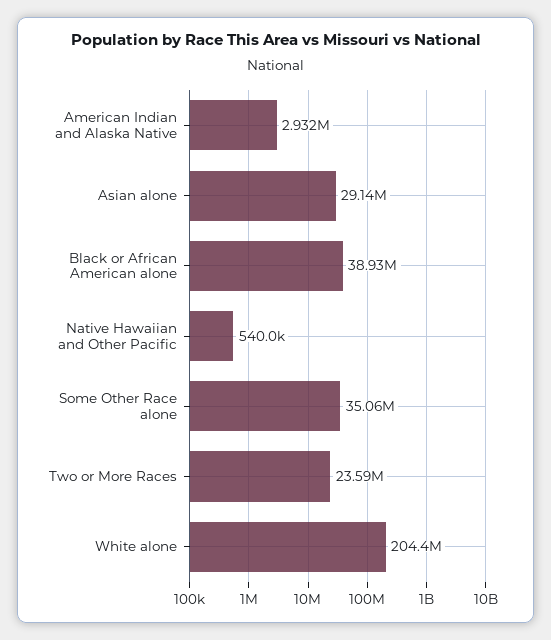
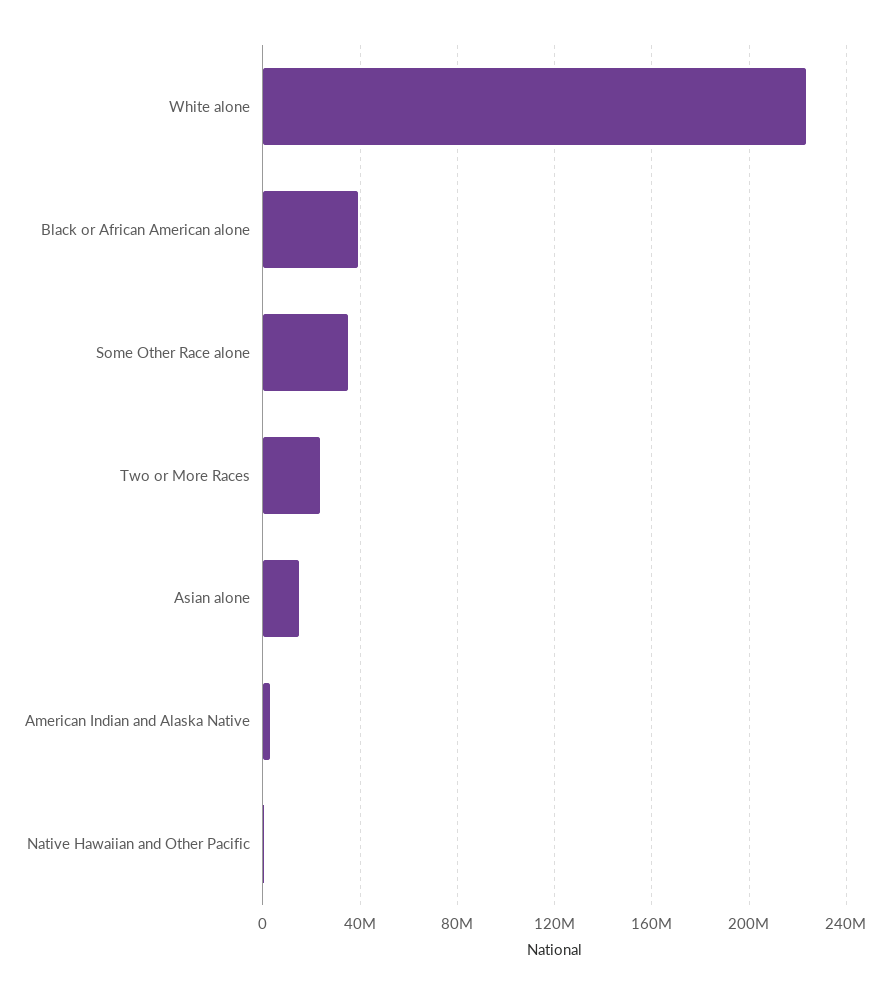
Asian alone: 29140000 -> 15000000
White alone: 204400000 -> 225000000

